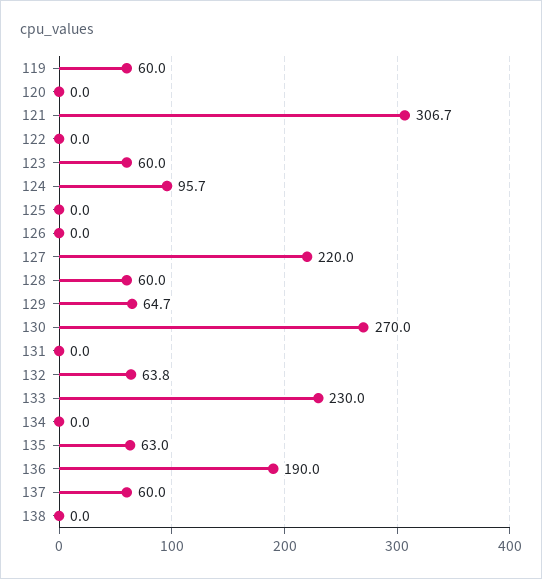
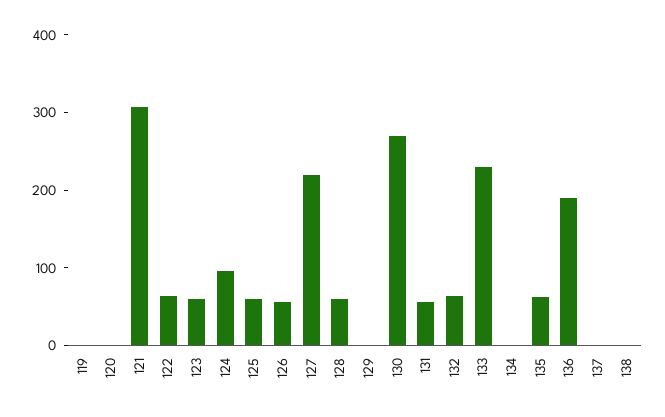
119: 60 -> 0
122: 0 -> 60
125: 0 -> 60
126: 0 -> 60
129: 64.7 -> 0
131: 0 -> 60
137: 60 -> 0

